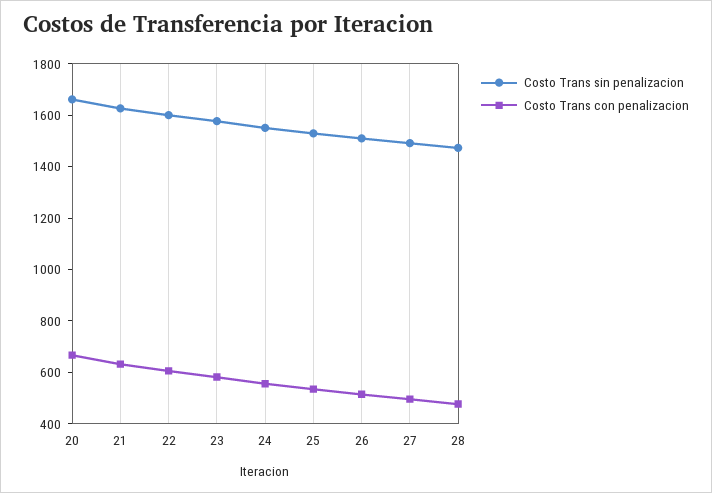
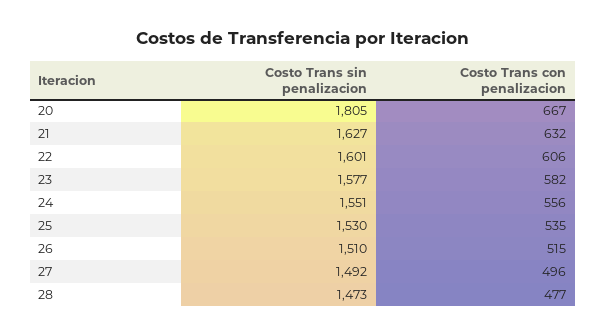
Costo Trans sin penalizacion, 20: 1650 -> 1805

